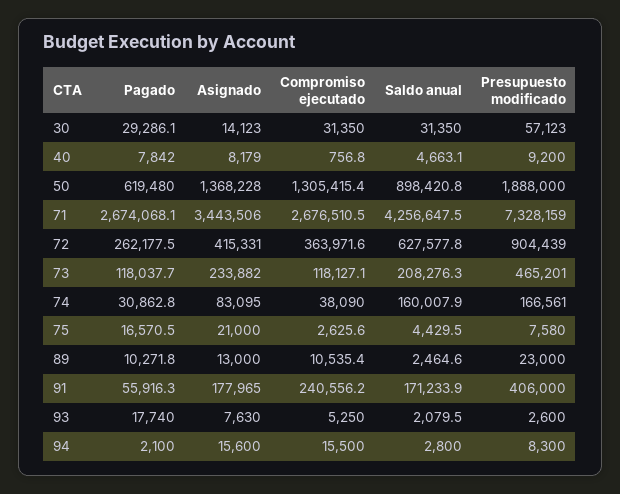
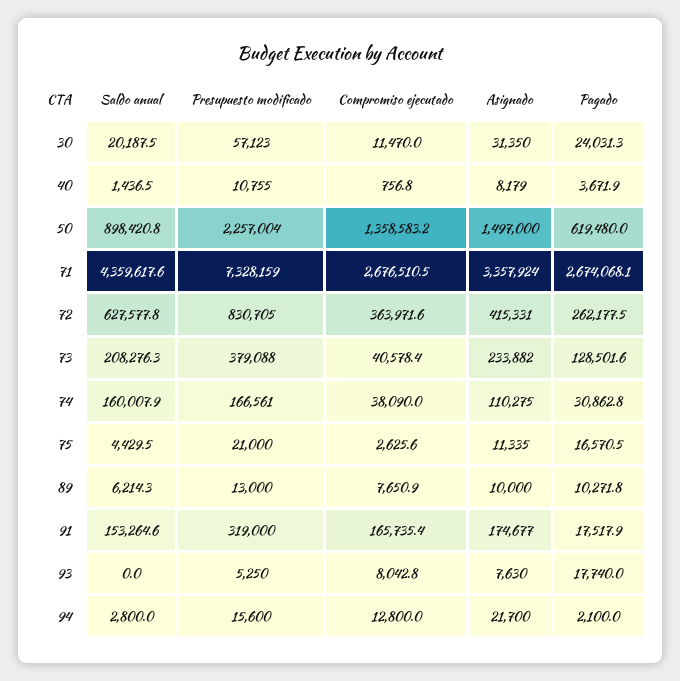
Pagado, 30: 29286.1 -> 24031.3
Asignado, 30: 14123 -> 31350
Compromiso ejecutado, 30: 31350 -> 11470
Saldo anual, 30: 31350 -> 20187.5
Pagado, 40: 7842 -> 3671.9
Saldo anual, 40: 4663.1 -> 1436.5
Presupuesto modificado, 40: 9200 -> 10755
Asignado, 50: 1368228 -> 1497000
Compromiso ejecutado, 50: 1305415.4 -> 1358583.2
Presupuesto modificado, 50: 1888000 -> 2257004
Asignado, 71: 3443506 -> 3357924
Saldo anual, 71: 4256647.5 -> 4359617.6
Presupuesto modificado, 72: 904439 -> 830705
Pagado, 73: 118037.7 -> 128501.6
Compromiso ejecutado, 73: 118127.1 -> 40578.4
Presupuesto modificado, 73: 465201 -> 379088
Asignado, 74: 83095 -> 110275
Asignado, 75: 21000 -> 11335
Presupuesto modificado, 75: 7580 -> 21000
Asignado, 89: 13000 -> 10000
Compromiso ejecutado, 89: 10535.4 -> 7650.9
Saldo anual, 89: 2464.6 -> 6214.3
Presupuesto modificado, 89: 23000 -> 13000
Pagado, 91: 55916.3 -> 17517.9
Asignado, 91: 177965 -> 174677
Compromiso ejecutado, 91: 240556.2 -> 165735.4
Saldo anual, 91: 171233.9 -> 153264.6
Presupuesto modificado, 91: 406000 -> 319000
Compromiso ejecutado, 93: 5250 -> 8042.8
Saldo anual, 93: 2079.5 -> 0
Presupuesto modificado, 93: 2600 -> 5250
Asignado, 94: 15600 -> 21700
Compromiso ejecutado, 94: 15500 -> 12800
Presupuesto modificado, 94: 8300 -> 15600

